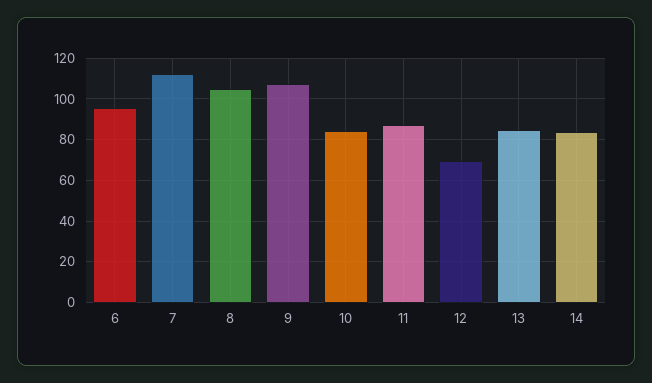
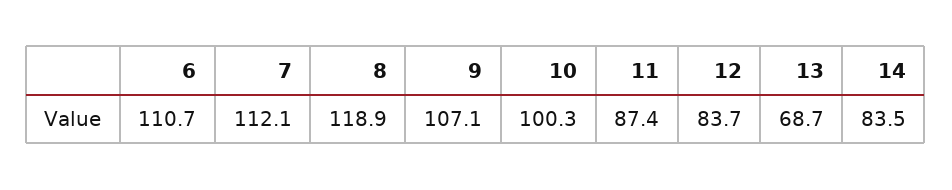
6: 95 -> 110.7
8: 105 -> 118.9
10: 85 -> 100.3
12: 70 -> 83.7
13: 85 -> 68.7

